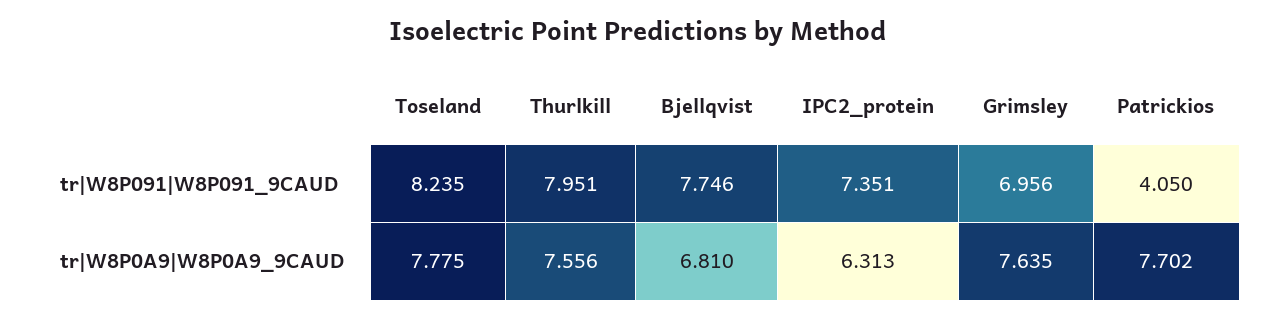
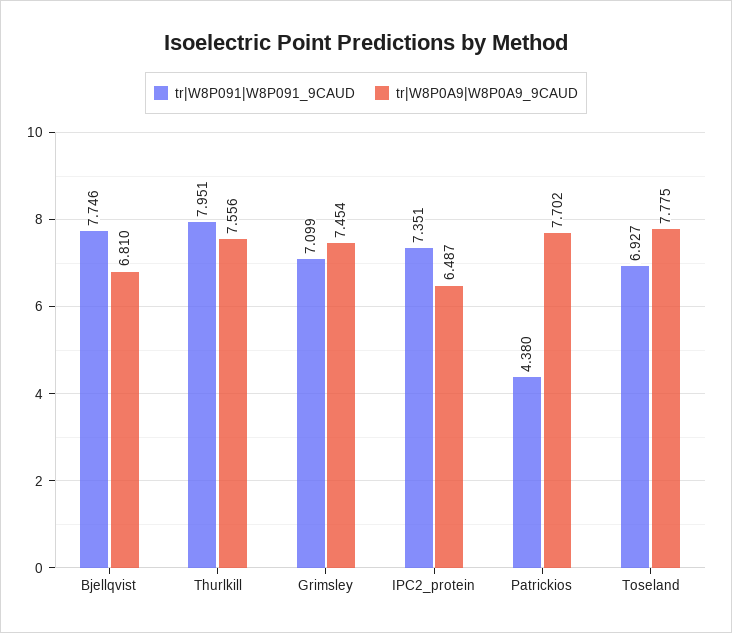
tr|W8P091|W8P091_9CAUD, Toseland: 8.235 -> 6.927
tr|W8P091|W8P091_9CAUD, Grimsley: 6.956 -> 7.099
tr|W8P091|W8P091_9CAUD, Patrickios: 4.05 -> 4.38
tr|W8P0A9|W8P0A9_9CAUD, IPC2_protein: 6.313 -> 6.487
tr|W8P0A9|W8P0A9_9CAUD, Grimsley: 7.635 -> 7.454

